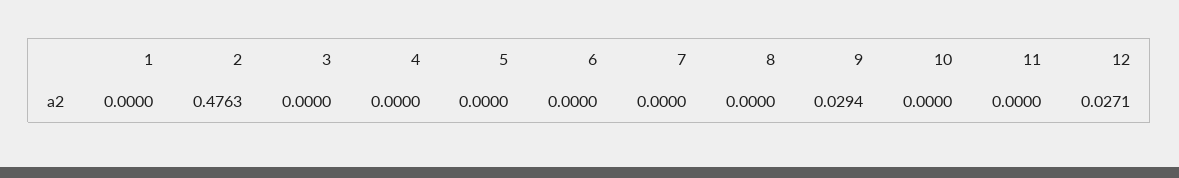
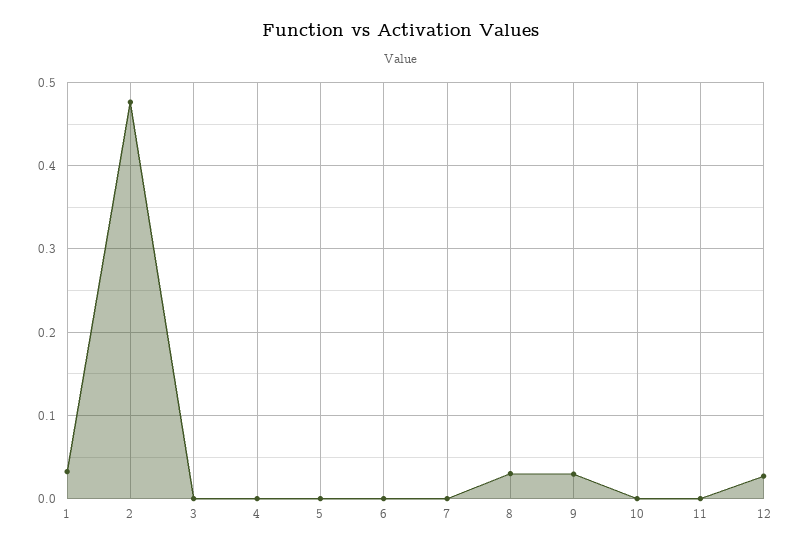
1: 0 -> 0.03
8: 0 -> 0.03

